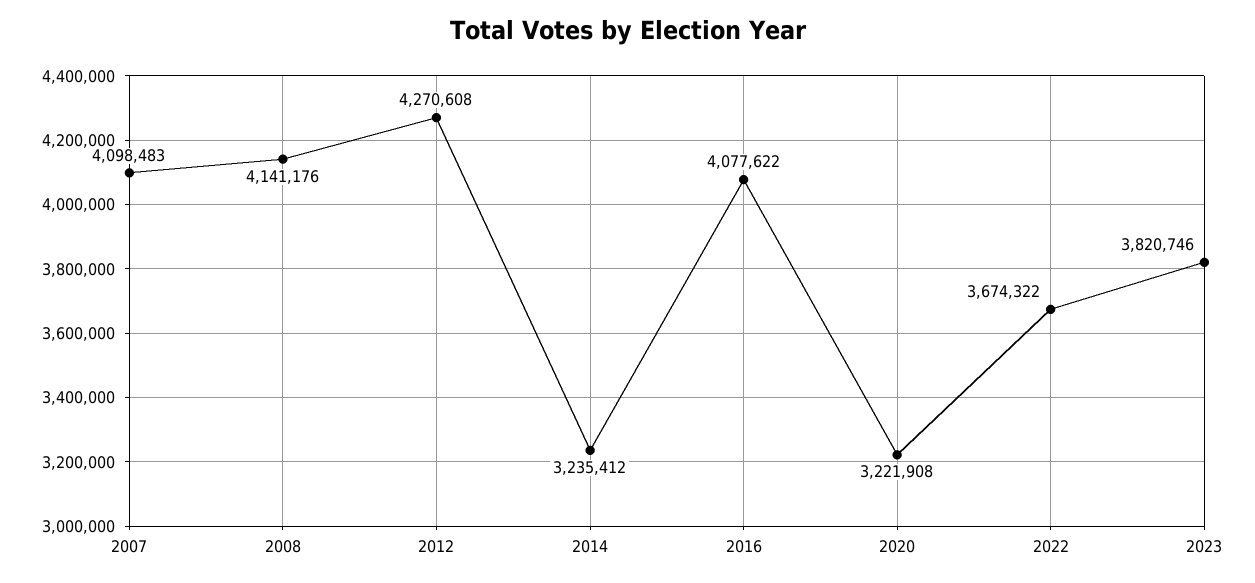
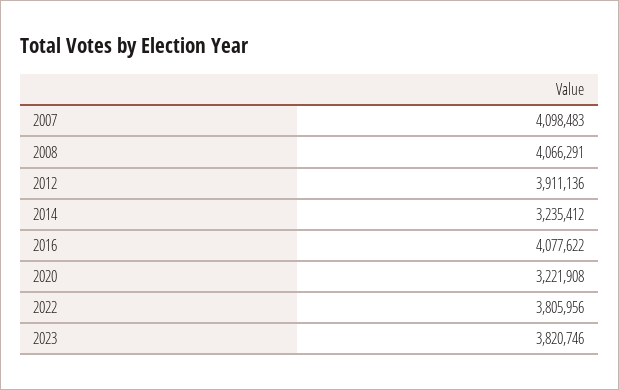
2008: 4141176 -> 4066291
2012: 4270608 -> 3911136
2022: 3674322 -> 3805956

